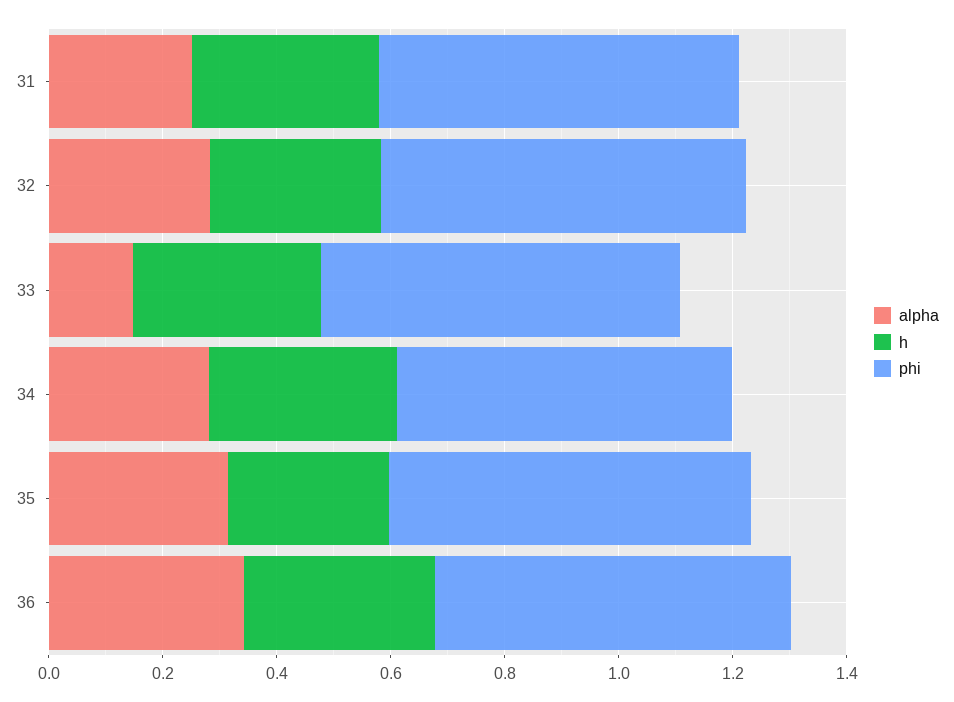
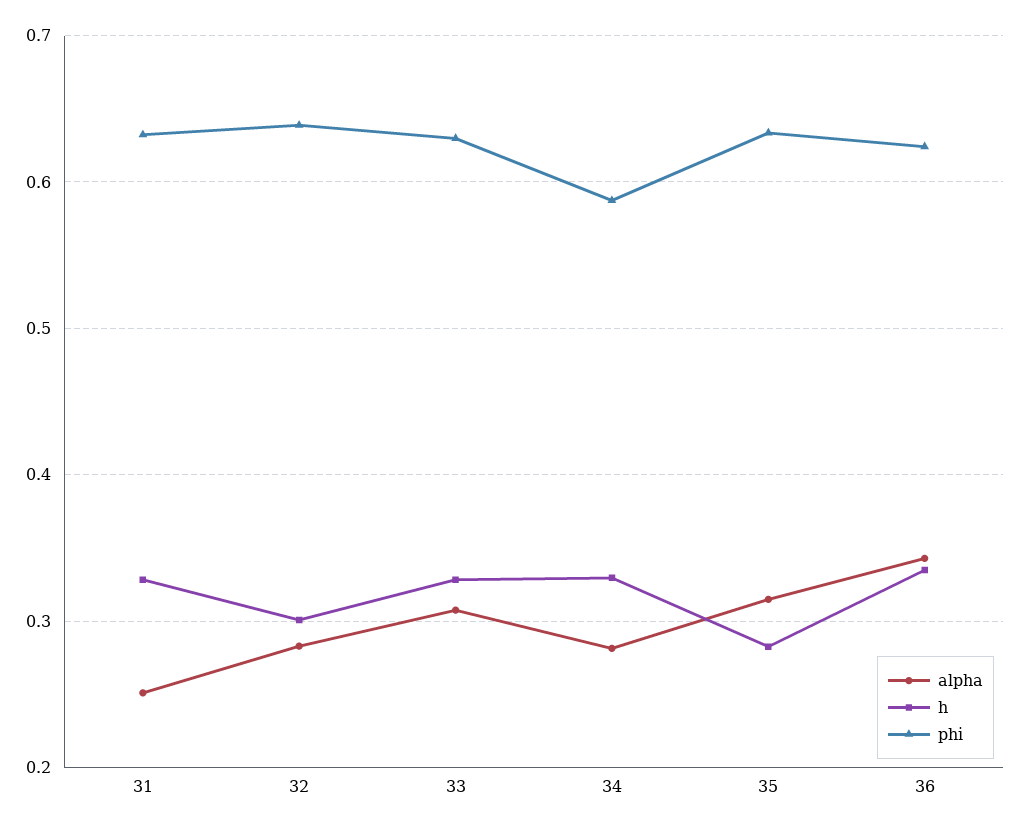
alpha, 33: 0.15 -> 0.31

